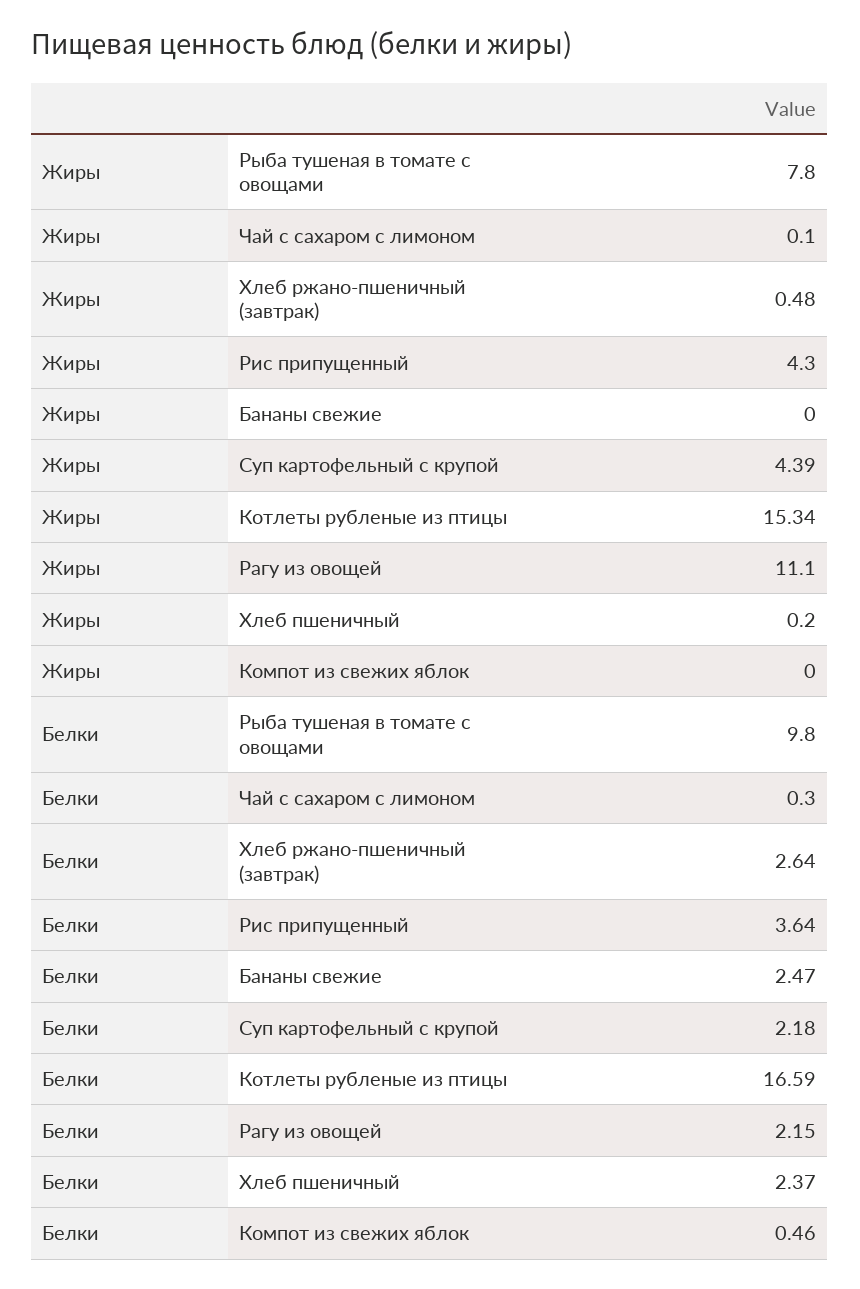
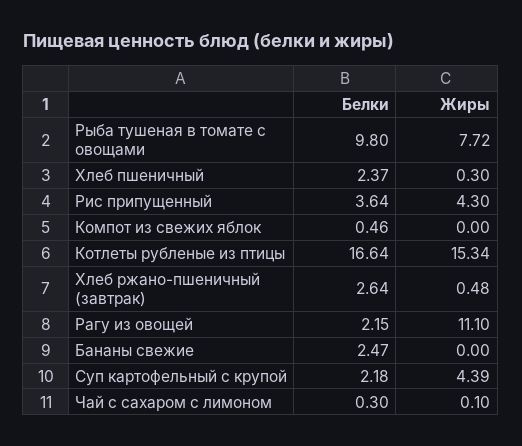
Жиры, Рыба тушеная в томате с овощами: 7.8 -> 7.72
Жиры, Хлеб пшеничный: 0.2 -> 0.3
Белки, Котлеты рубленые из птицы: 16.59 -> 16.64

